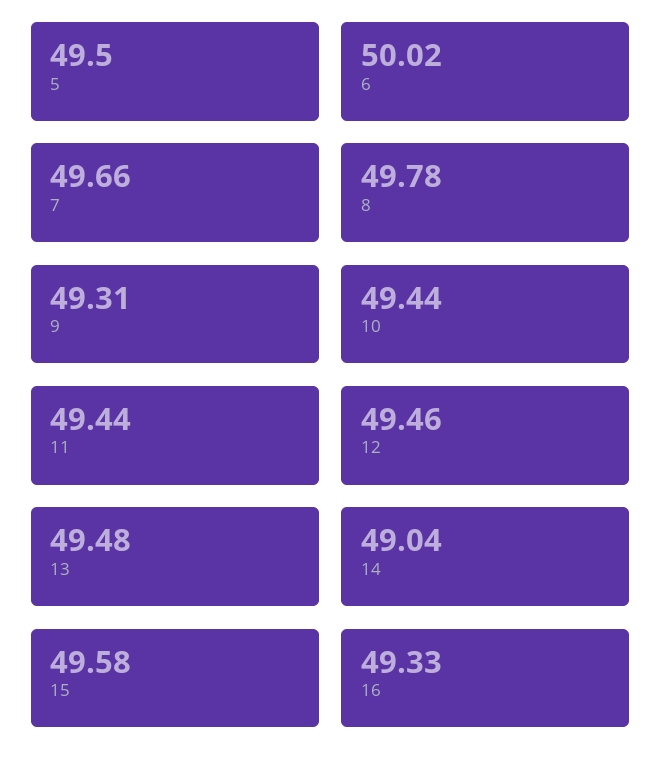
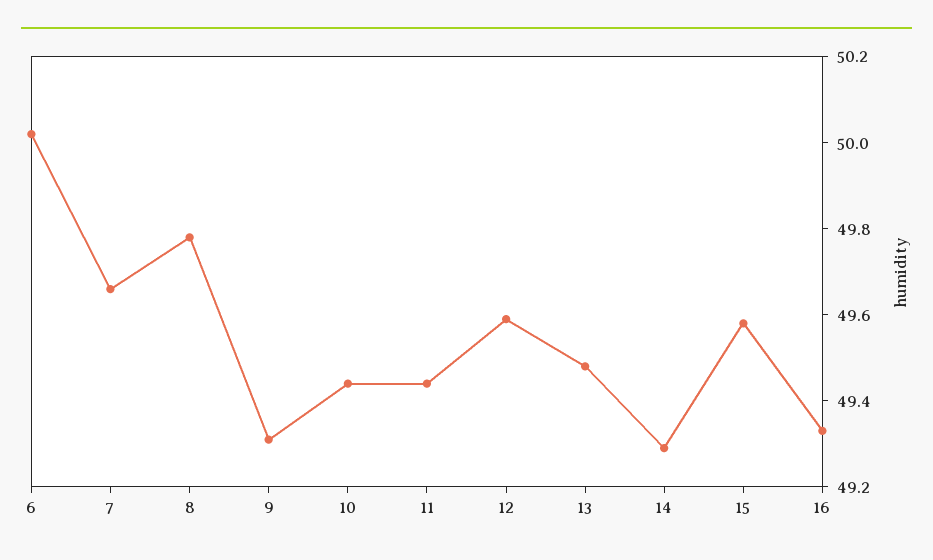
5: 49.5 -> none
12: 49.46 -> 49.6
14: 49.04 -> 49.3

